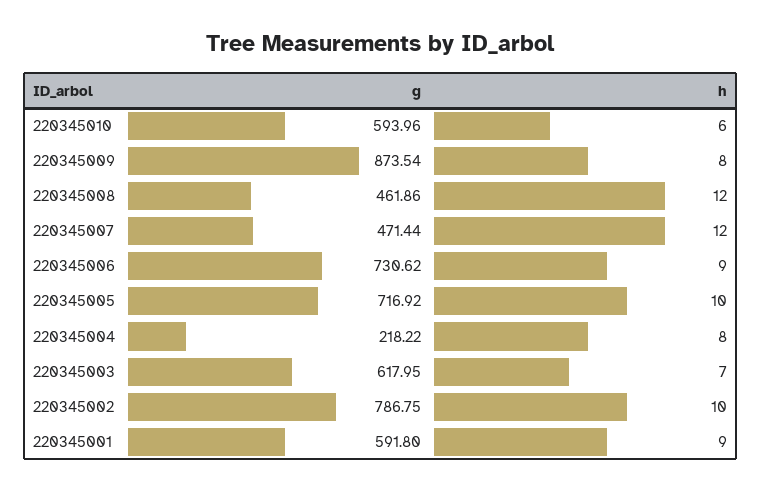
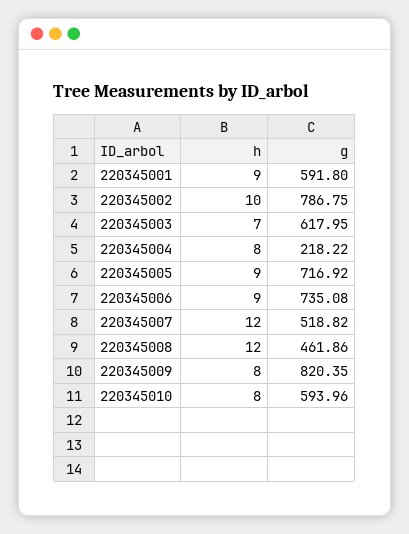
h, 220345010: 6 -> 8
g, 220345009: 873.54 -> 820.35
g, 220345007: 471.44 -> 518.82
g, 220345006: 730.62 -> 735.08
h, 220345005: 10 -> 9

